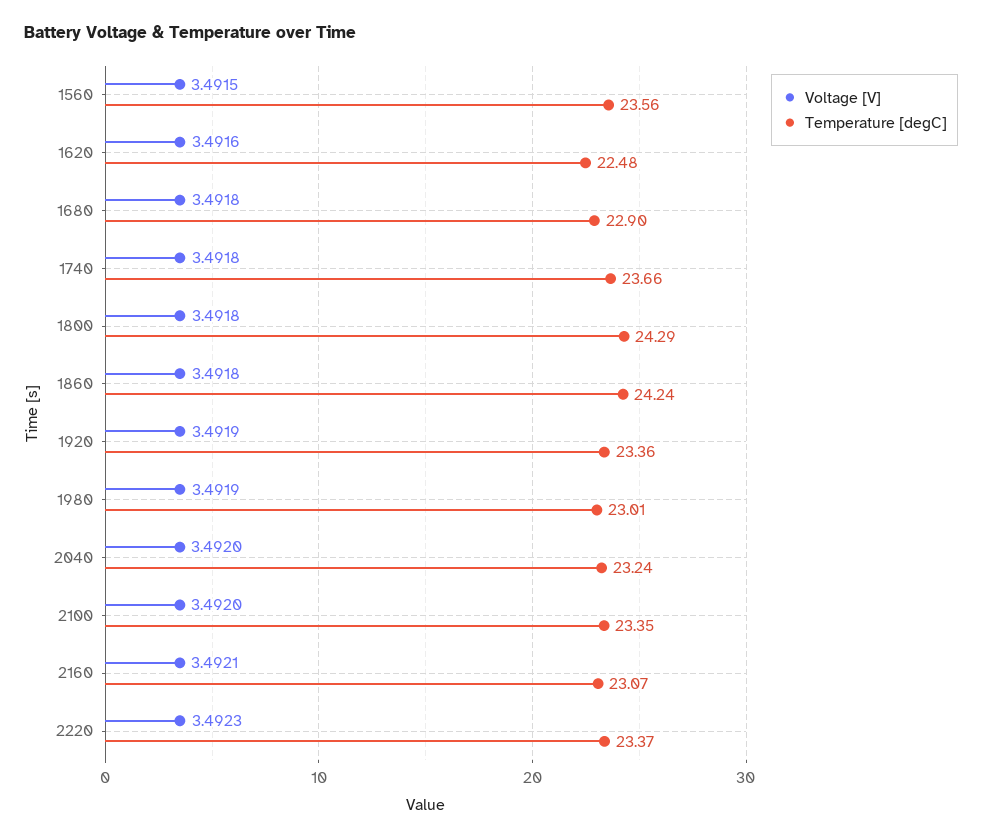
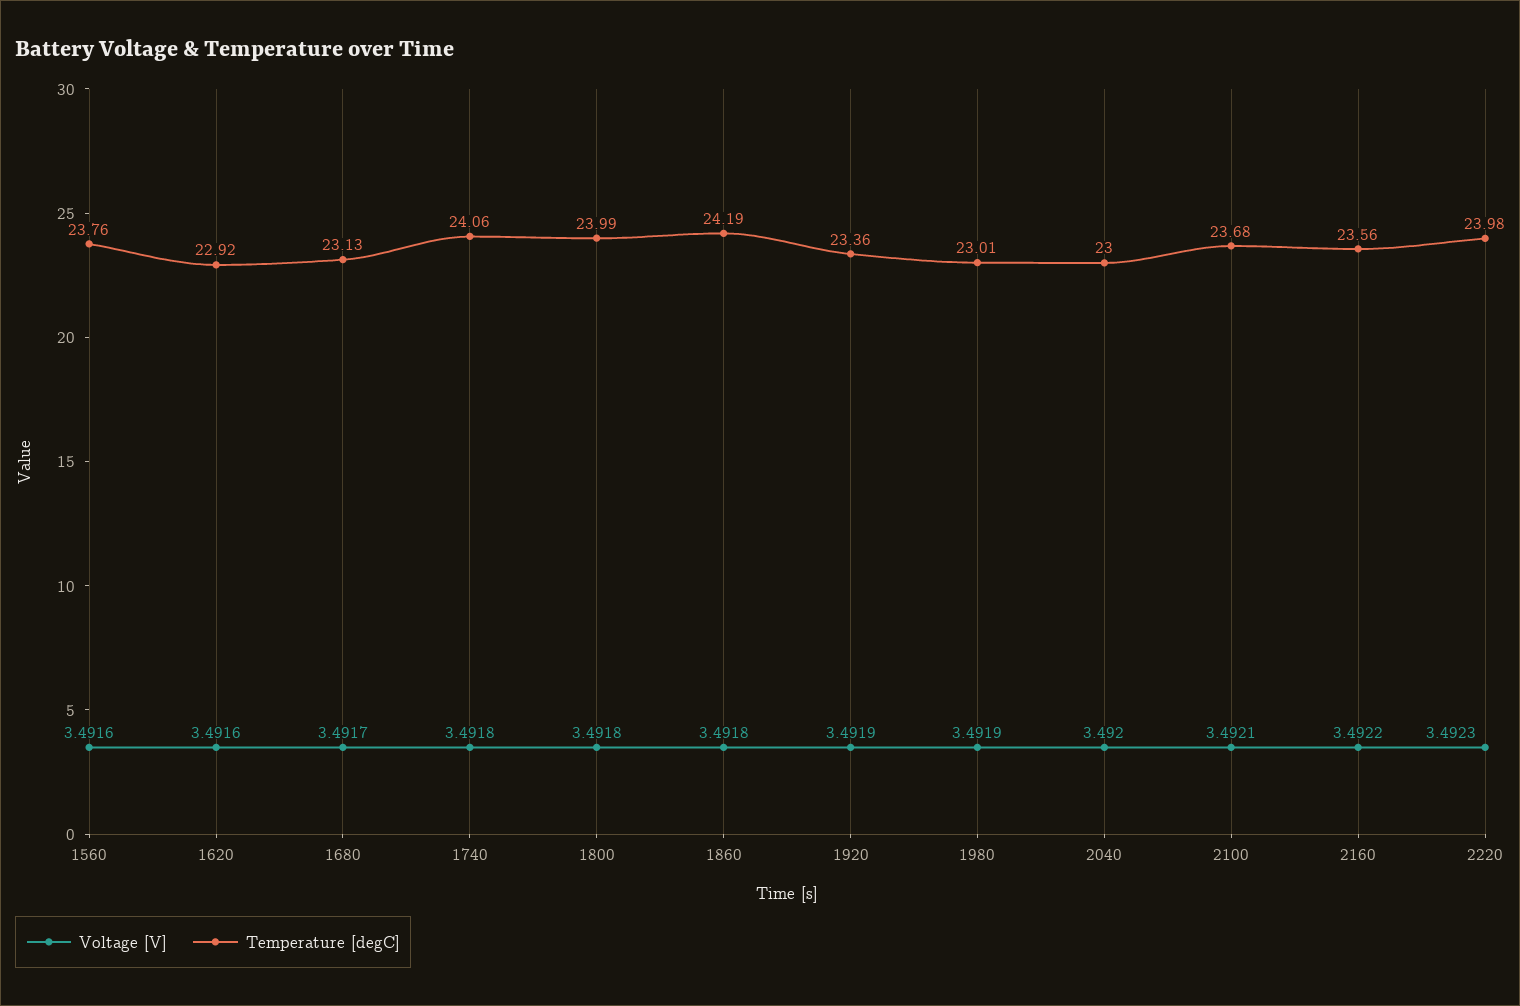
Voltage [V], 1560: 3.4915 -> 3.4916
Temperature [degC], 1560: 23.56 -> 23.76
Temperature [degC], 1620: 22.48 -> 22.92
Voltage [V], 1680: 3.4918 -> 3.4917
Temperature [degC], 1680: 22.9 -> 23.13
Temperature [degC], 1740: 23.66 -> 24.06
Temperature [degC], 1800: 24.29 -> 23.99
Temperature [degC], 1860: 24.24 -> 24.19
Temperature [degC], 2040: 23.24 -> 23
Voltage [V], 2100: 3.492 -> 3.4921
Temperature [degC], 2100: 23.35 -> 23.68
Voltage [V], 2160: 3.4921 -> 3.4922
Temperature [degC], 2160: 23.07 -> 23.56
Temperature [degC], 2220: 23.37 -> 23.98

